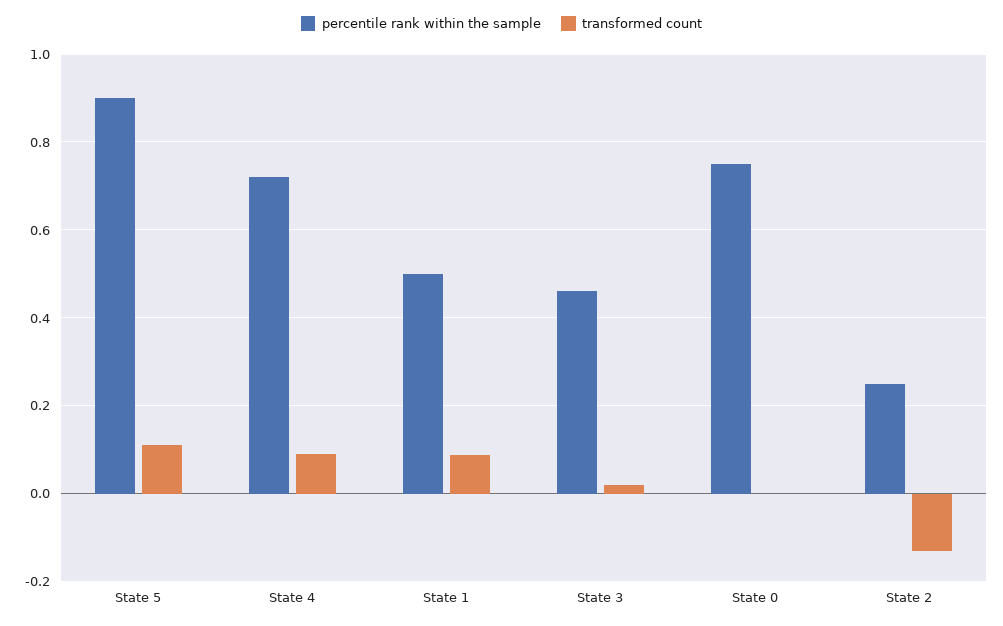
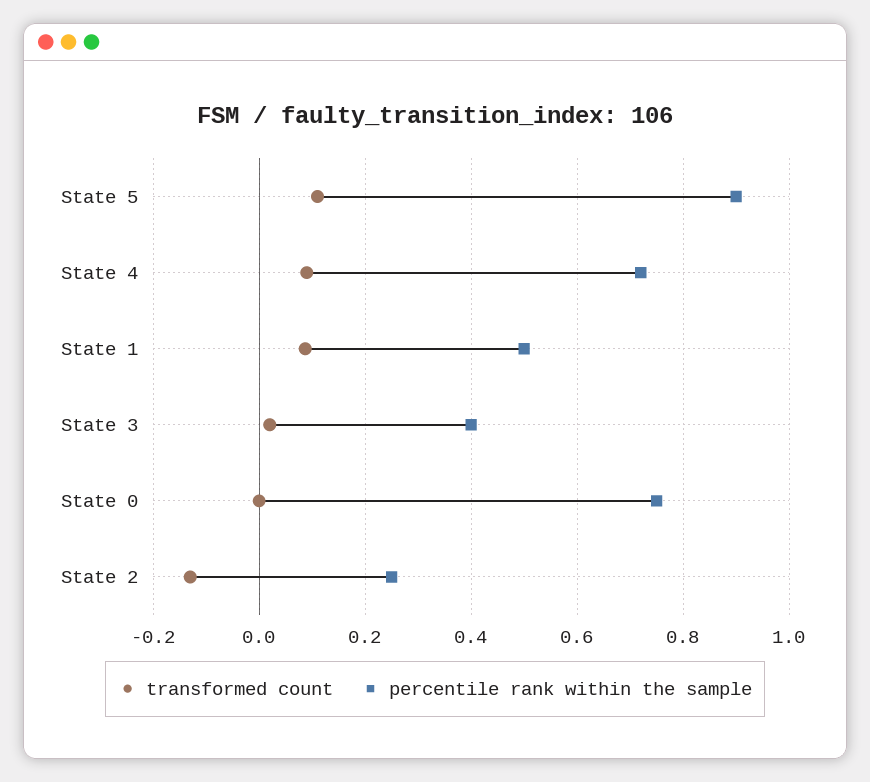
percentile rank within the sample, State 3: 0.46 -> 0.4

